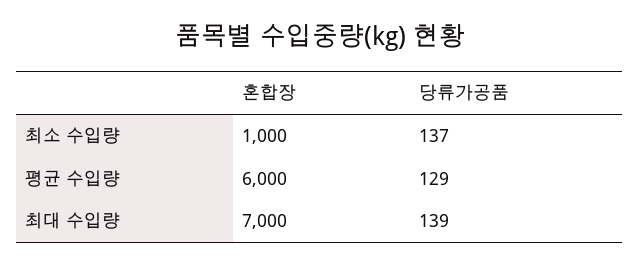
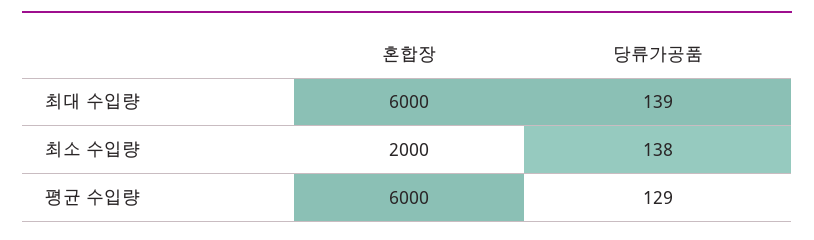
혼합장, 최소 수입량: 1000 -> 2000
당류가공품, 최소 수입량: 137 -> 138
혼합장, 최대 수입량: 7000 -> 6000

